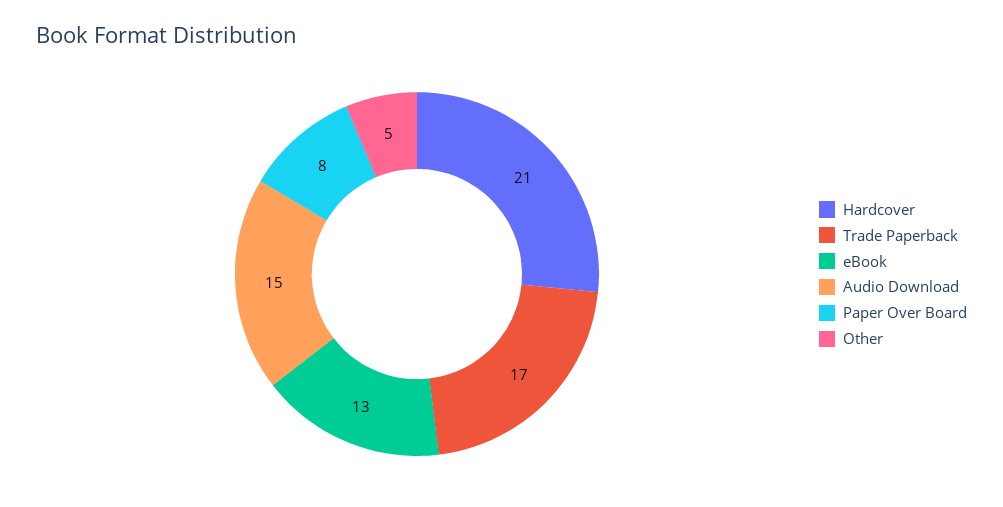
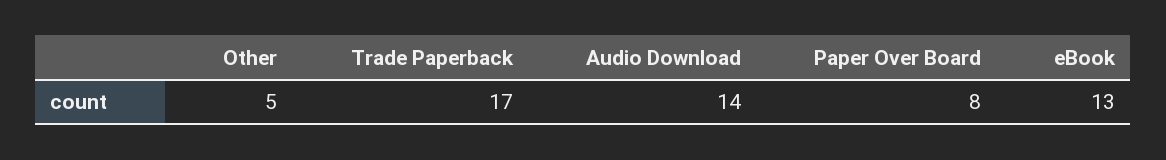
Hardcover: 21 -> none
Audio Download: 15 -> 14

